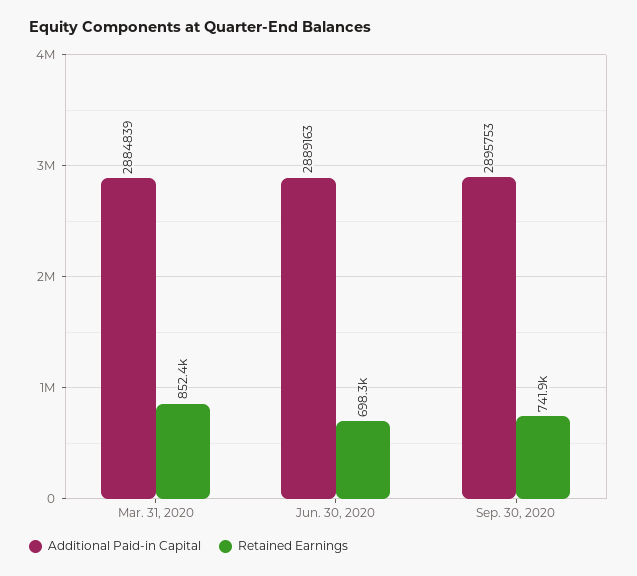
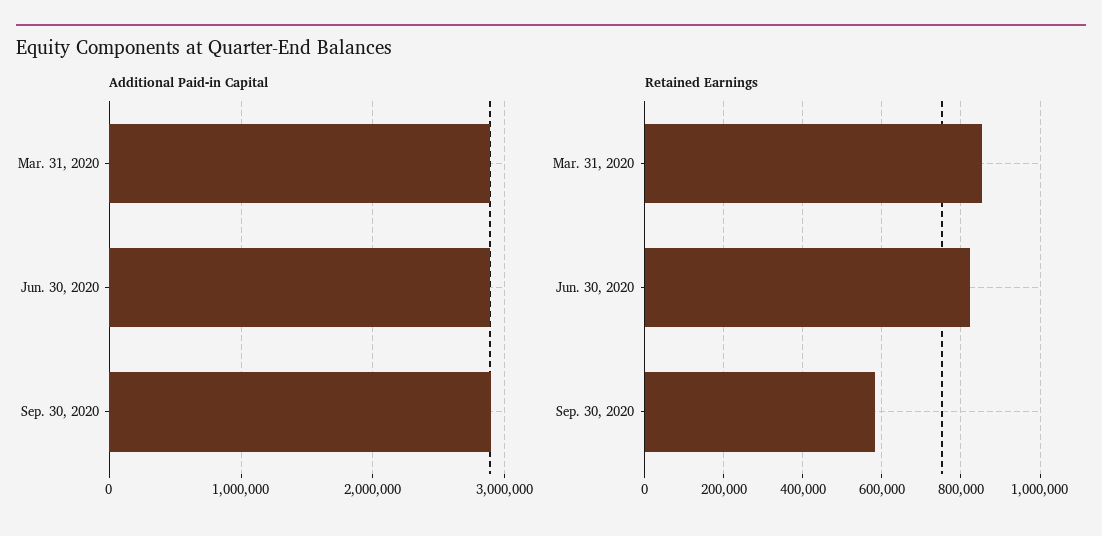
Retained Earnings, Jun. 30, 2020: 698300 -> 820000
Retained Earnings, Sep. 30, 2020: 741900 -> 580000

